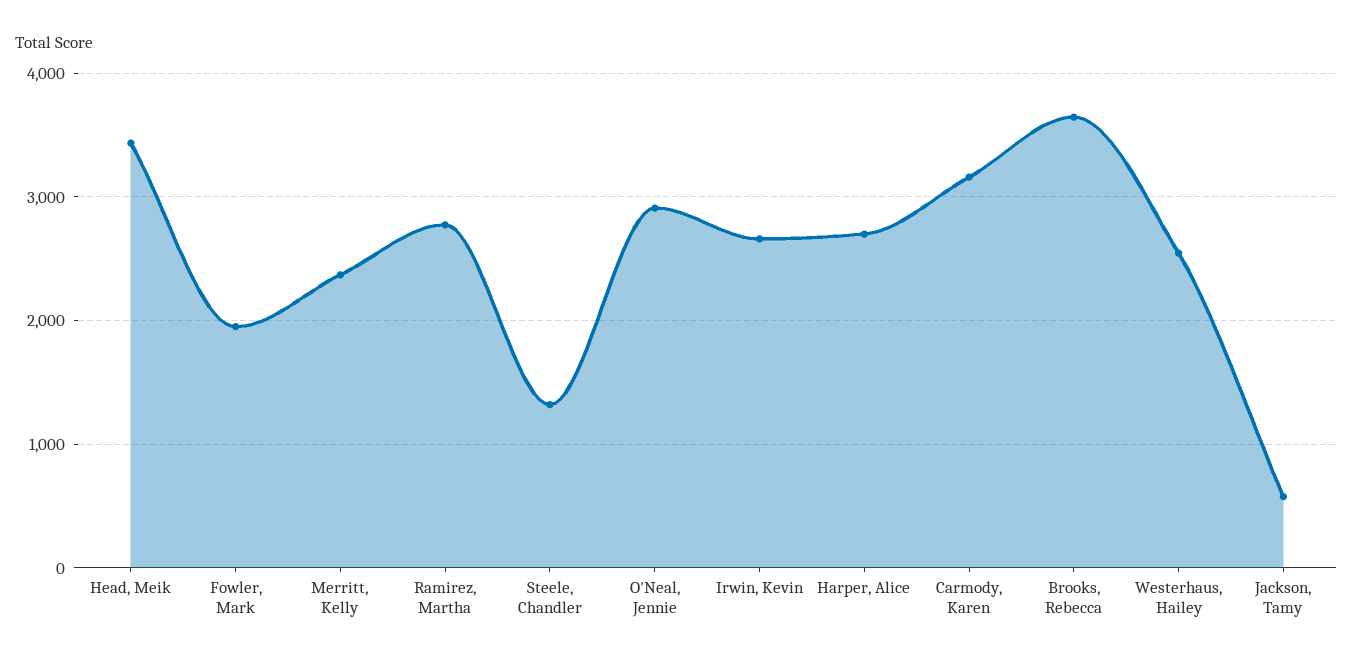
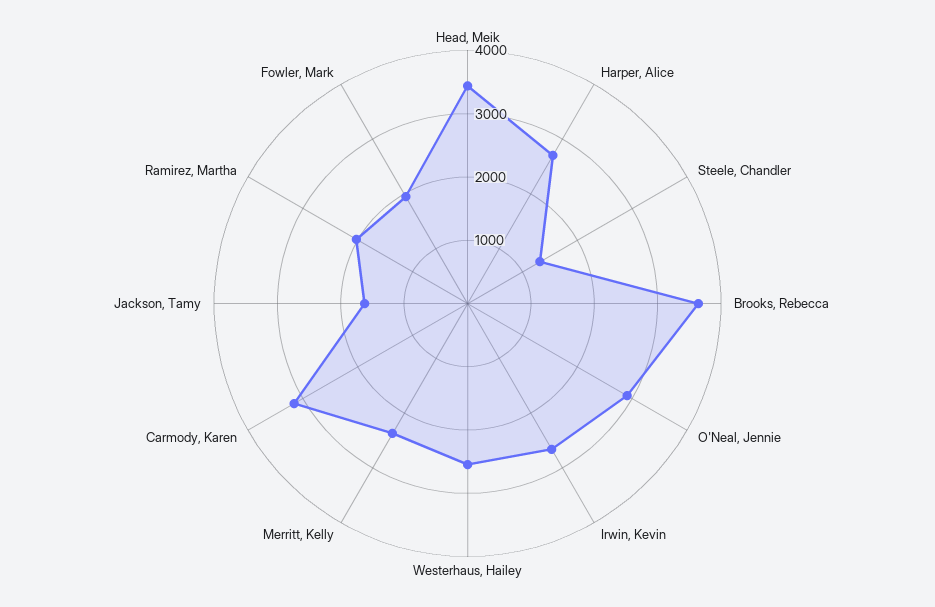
Ramirez, Martha: 2800 -> 2000
Jackson, Tamy: 600 -> 1600

